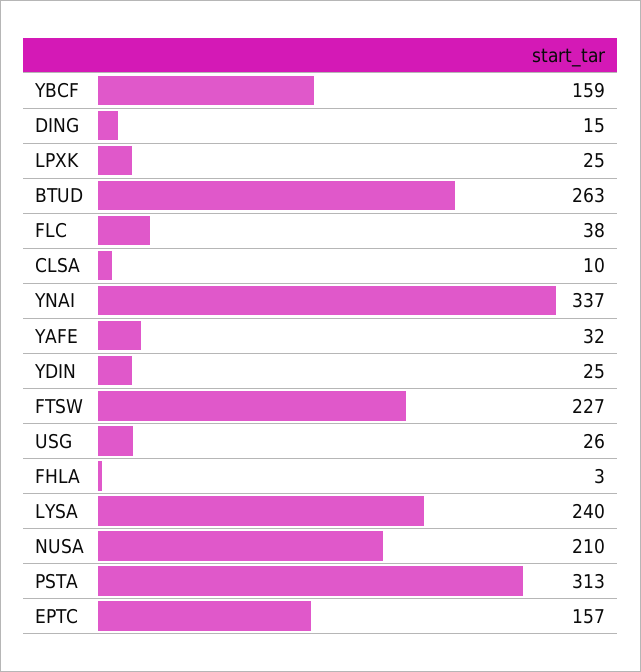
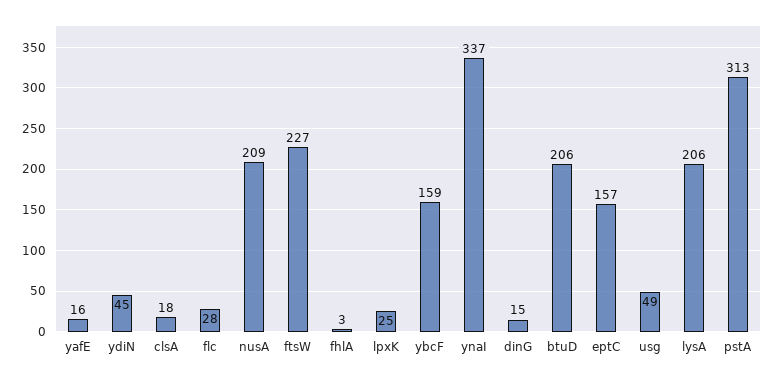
BTUD: 263 -> 206
FLC: 38 -> 28
CLSA: 10 -> 18
YAFE: 32 -> 16
YDIN: 25 -> 45
USG: 26 -> 49
LYSA: 240 -> 206
NUSA: 210 -> 209

